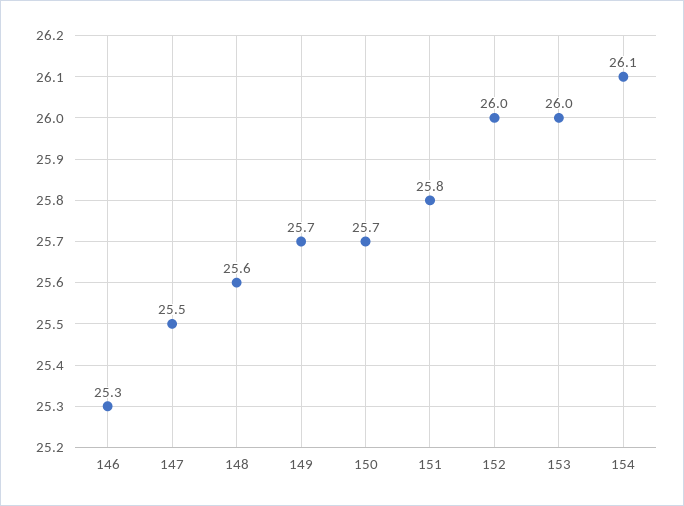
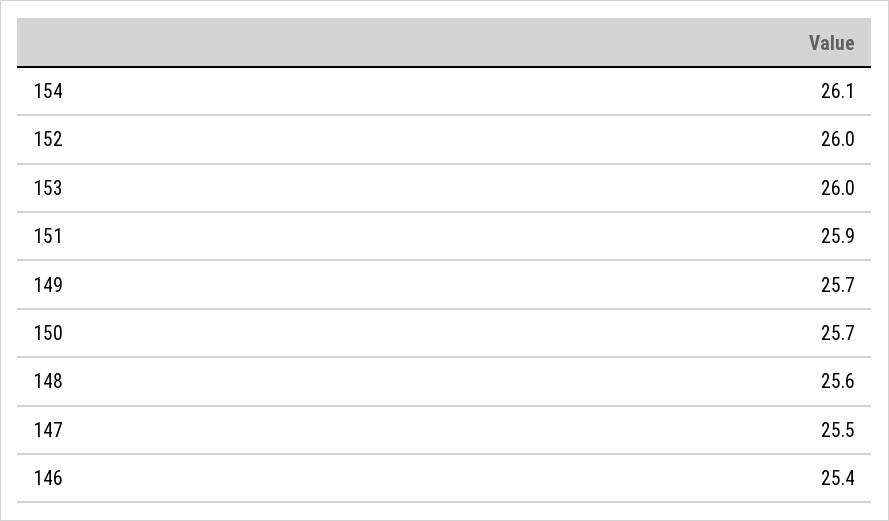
146: 25.3 -> 25.4
151: 25.8 -> 25.9

